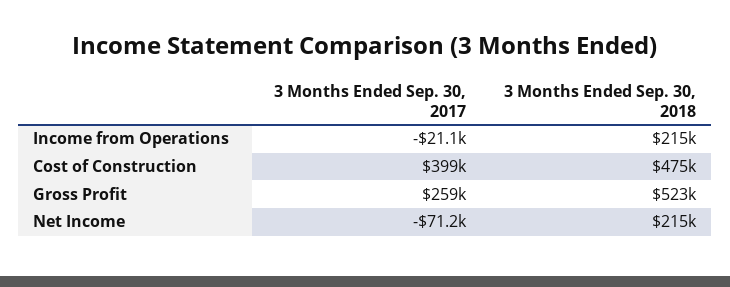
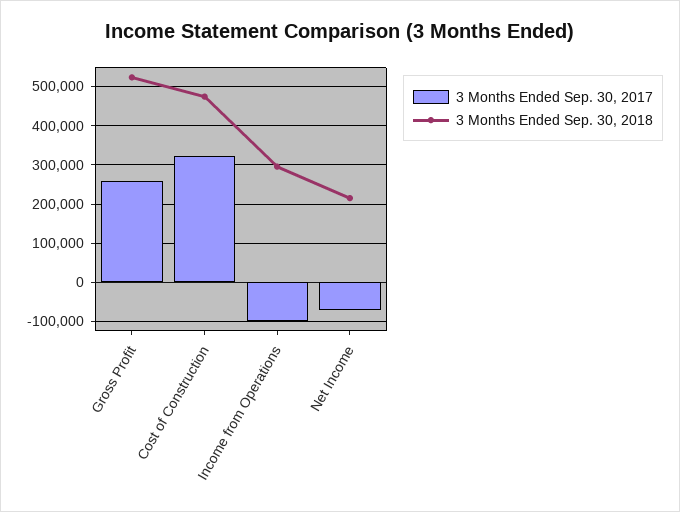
3 Months Ended Sep. 30, 2017, Income from Operations: -21100 -> -100000
3 Months Ended Sep. 30, 2018, Income from Operations: 215000 -> 300000
3 Months Ended Sep. 30, 2017, Cost of Construction: 399000 -> 320000

